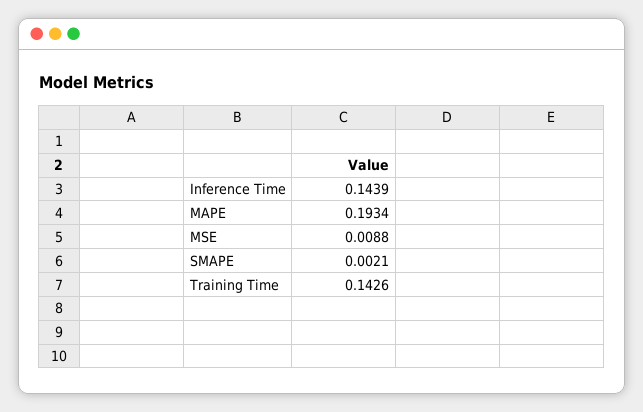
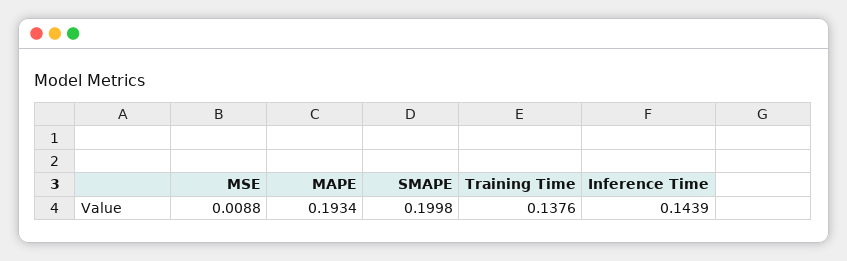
SMAPE: 0.0021 -> 0.1998
Training Time: 0.1426 -> 0.1376

